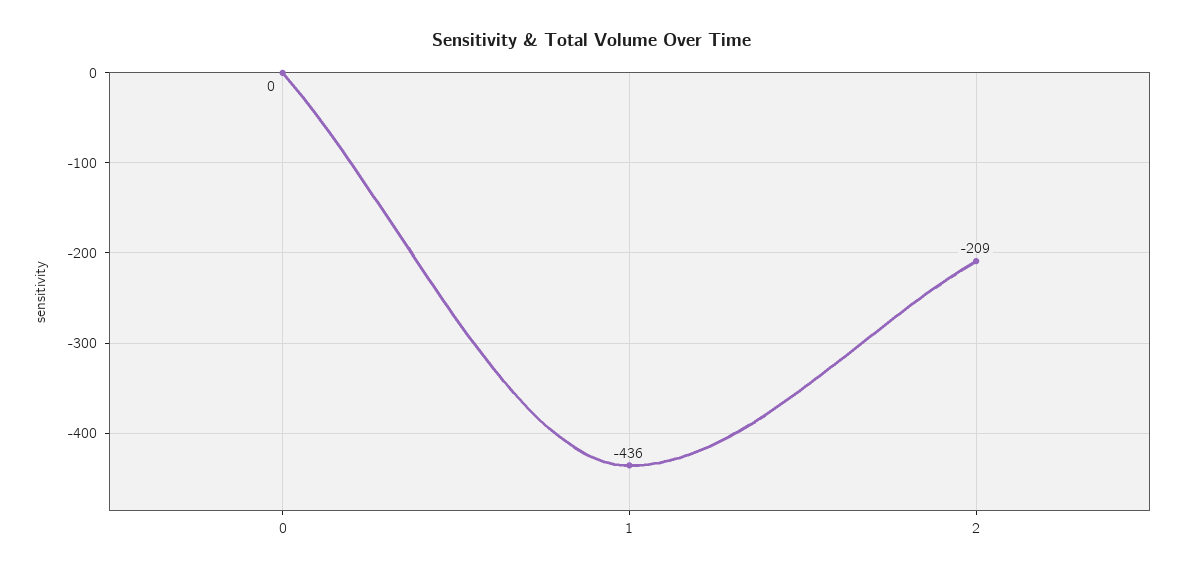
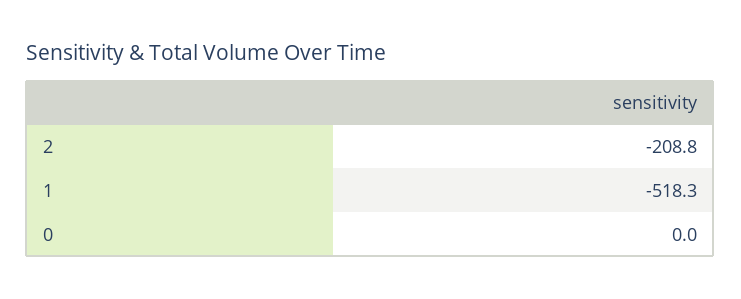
1: -436 -> -518.3

